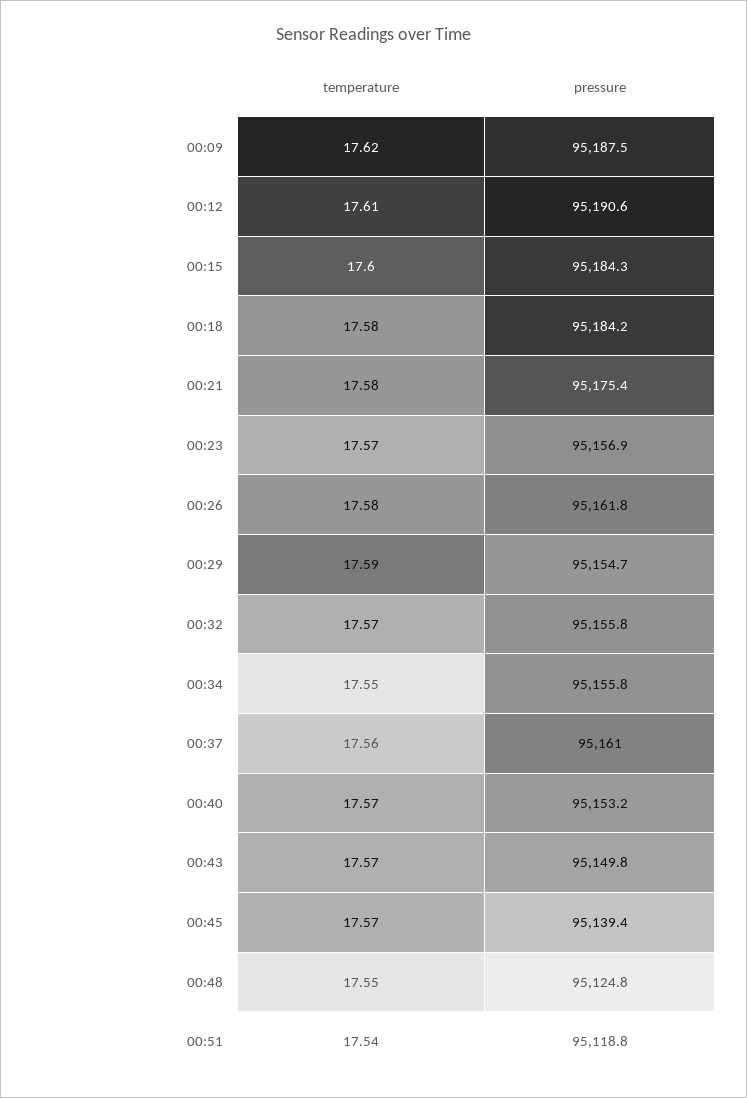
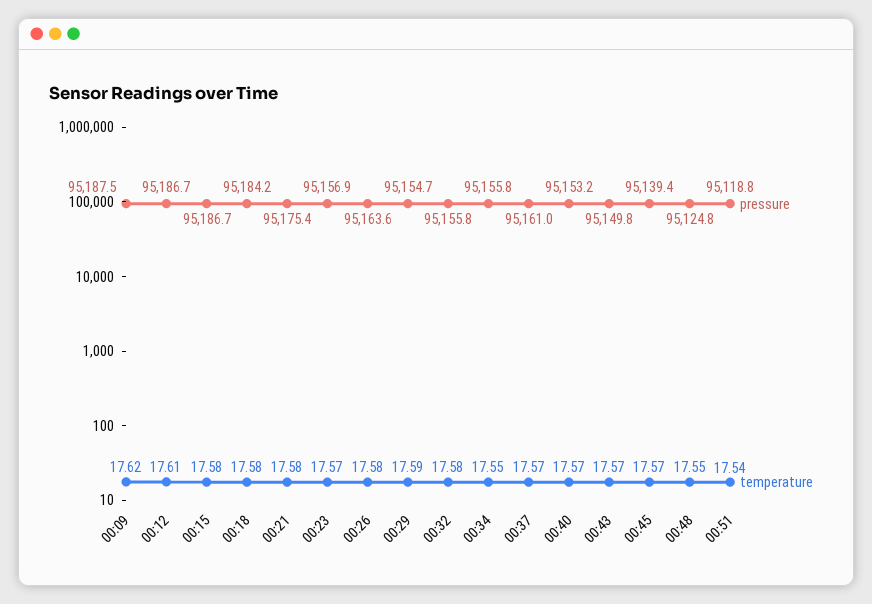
pressure, 00:12: 95190.6 -> 95186.7
temperature, 00:15: 17.6 -> 17.58
pressure, 00:15: 95184.3 -> 95186.7
pressure, 00:26: 95161.8 -> 95163.6
temperature, 00:32: 17.57 -> 17.58
temperature, 00:37: 17.56 -> 17.57

